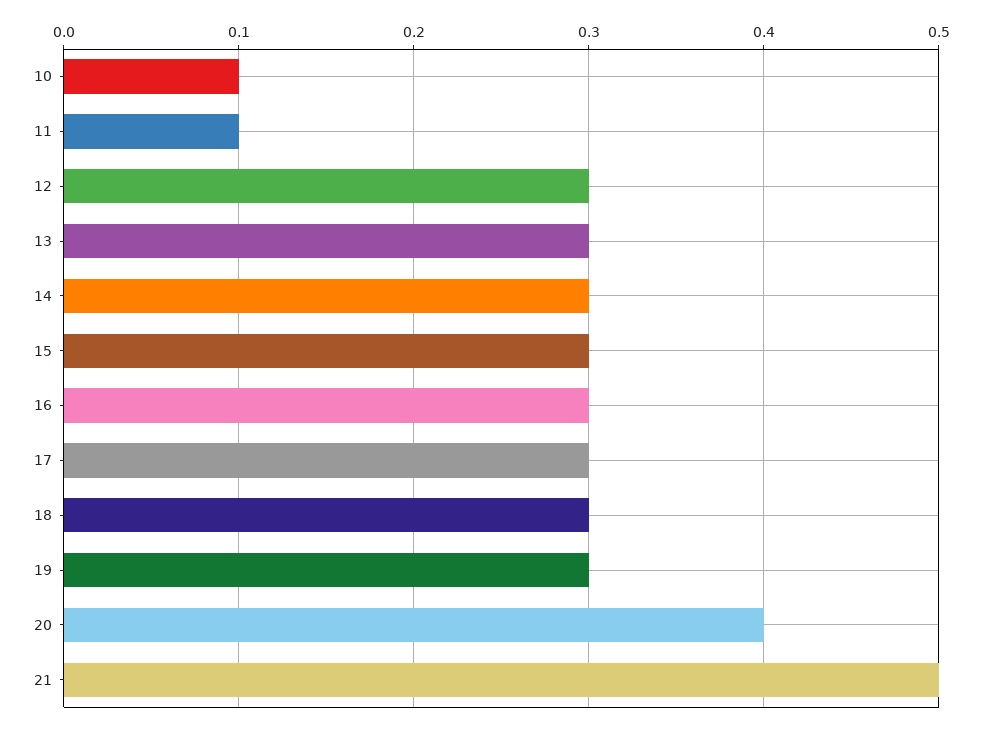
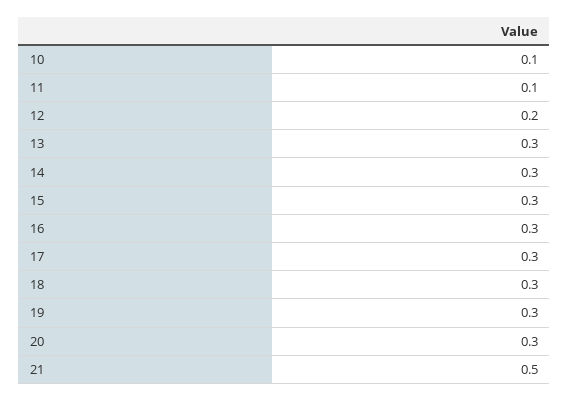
12: 0.3 -> 0.2
20: 0.4 -> 0.3

